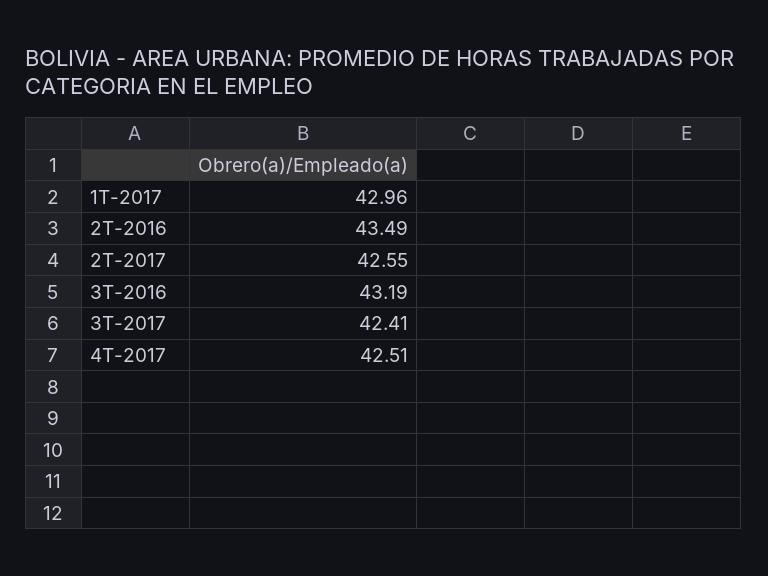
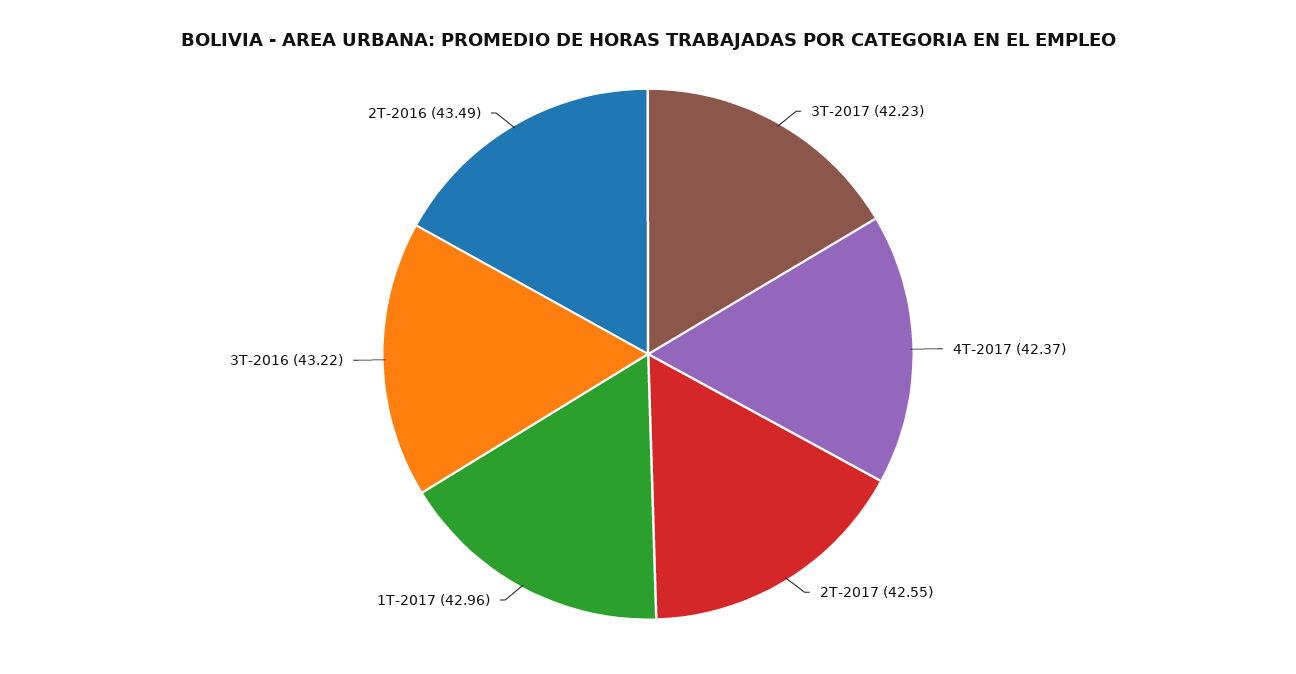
3T-2016: 43.19 -> 43.22
3T-2017: 42.41 -> 42.23
4T-2017: 42.51 -> 42.37

